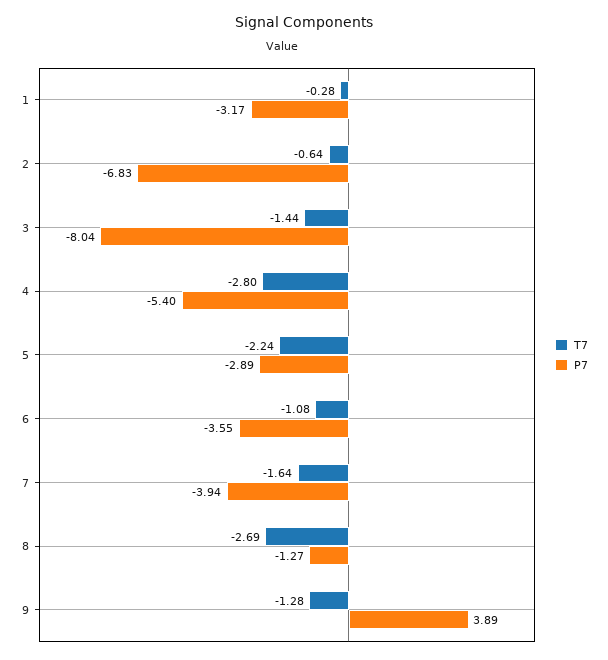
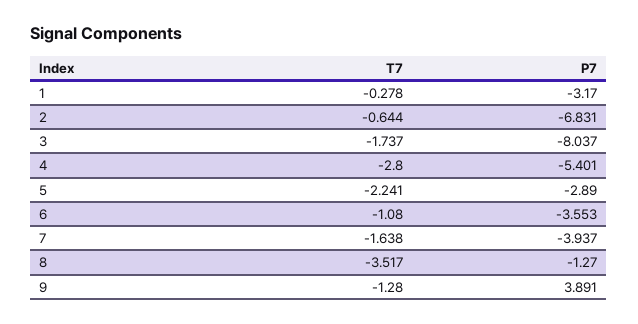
T7, 3: -1.44 -> -1.737
T7, 8: -2.69 -> -3.517

